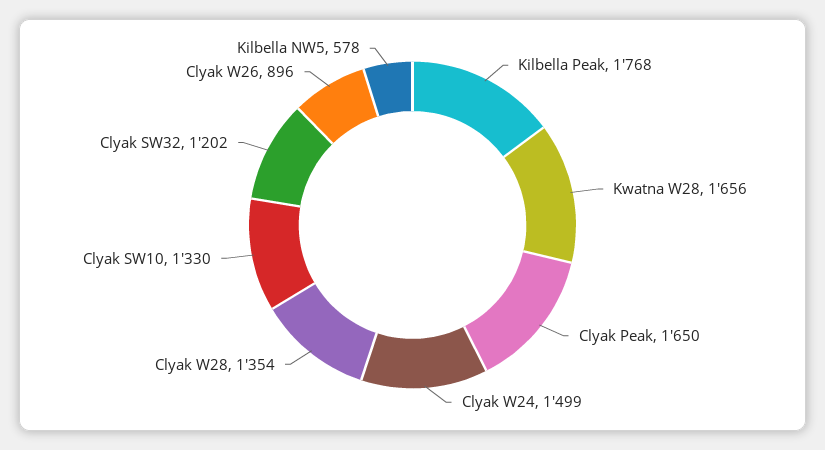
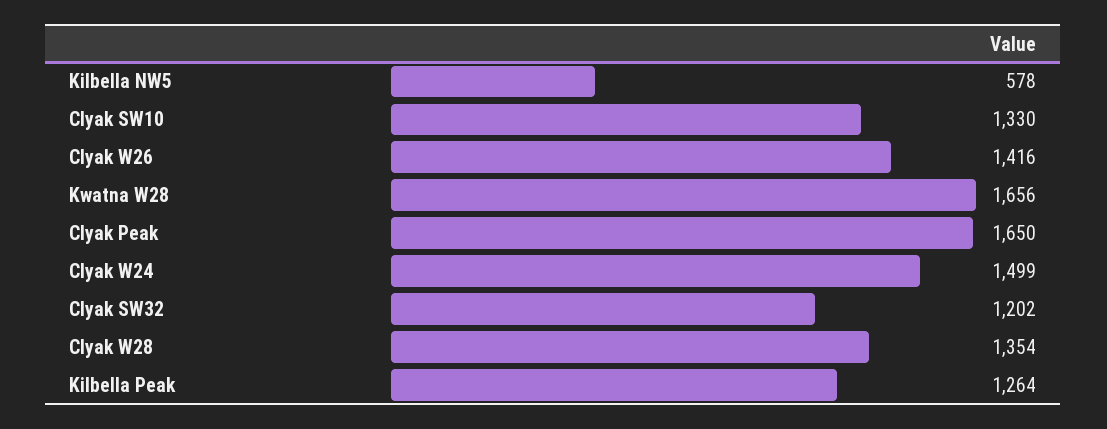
Kilbella Peak: 1768 -> 1264
Clyak W26: 896 -> 1416

